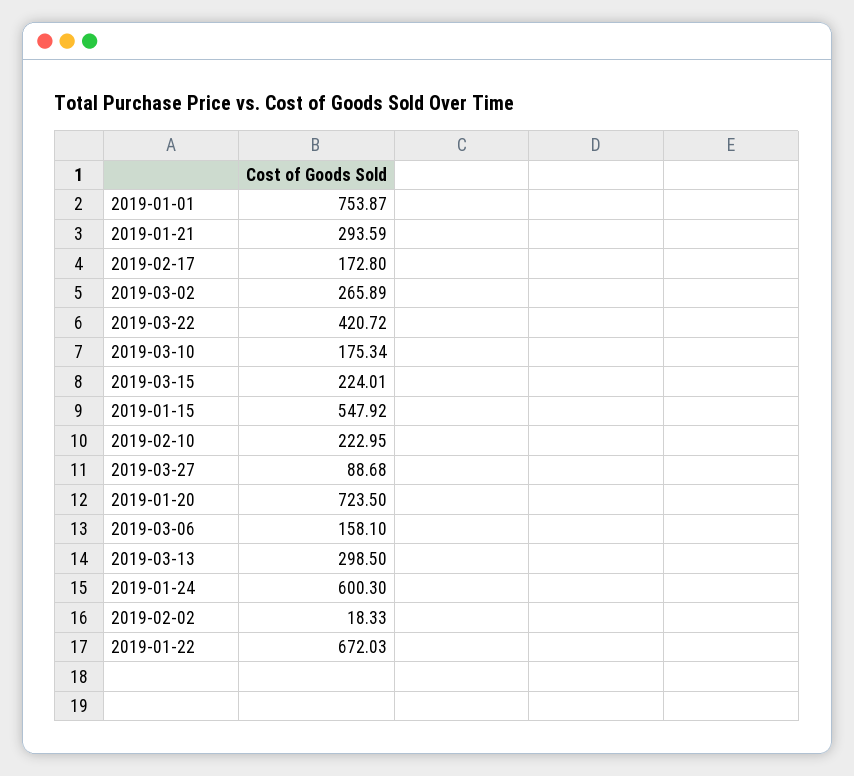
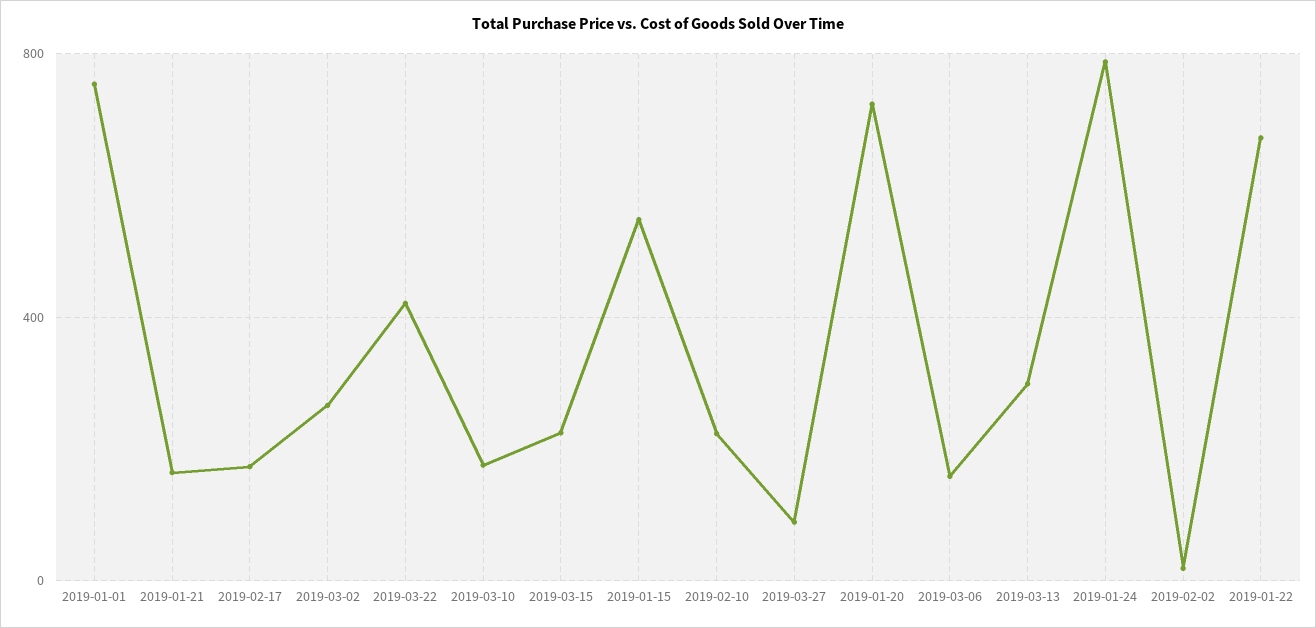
2019-01-21: 293.59 -> 150
2019-01-24: 600.3 -> 800

